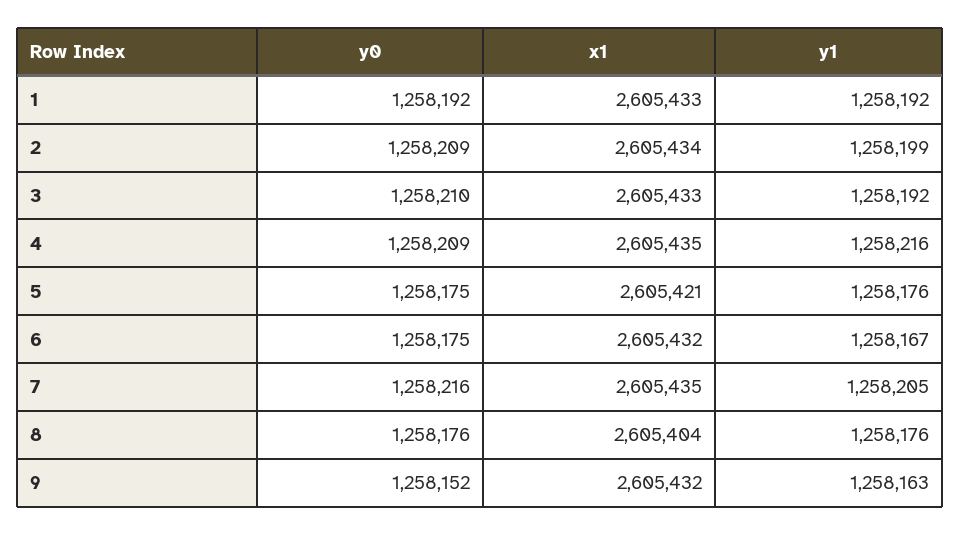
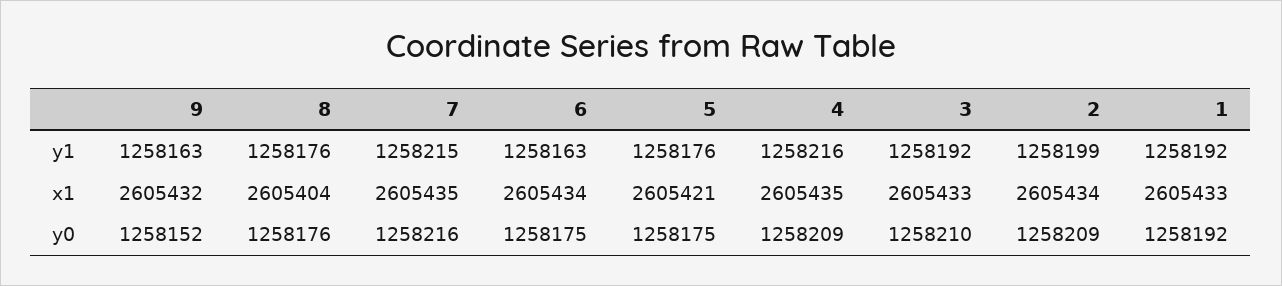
x1, 6: 2605432 -> 2605434
y1, 6: 1258167 -> 1258163
y1, 7: 1258205 -> 1258215

